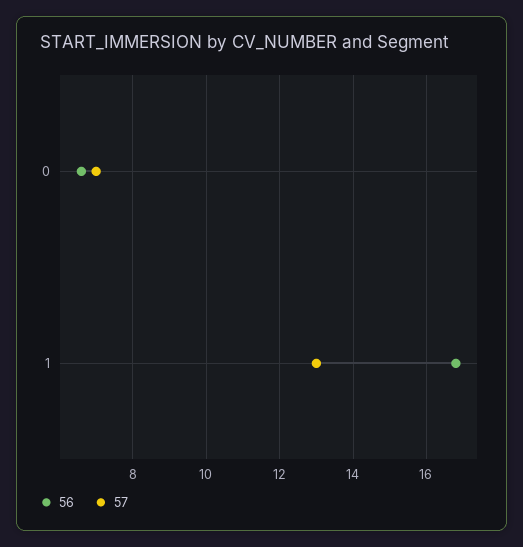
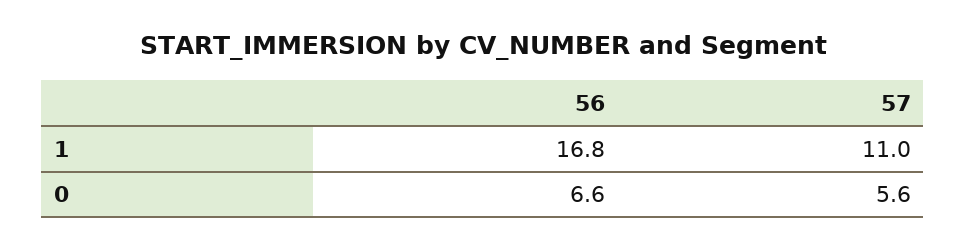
57, 0: 7 -> 5.6
57, 1: 13 -> 11

